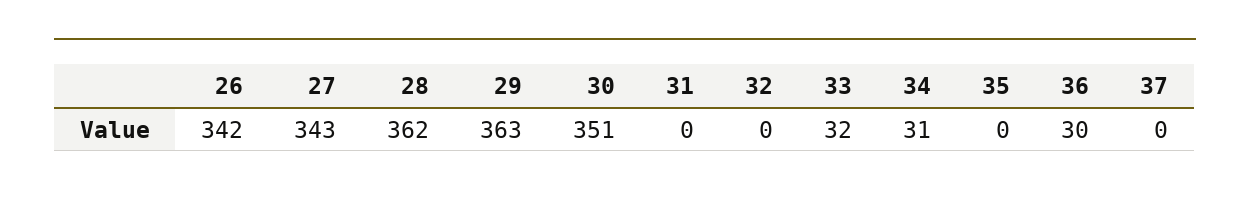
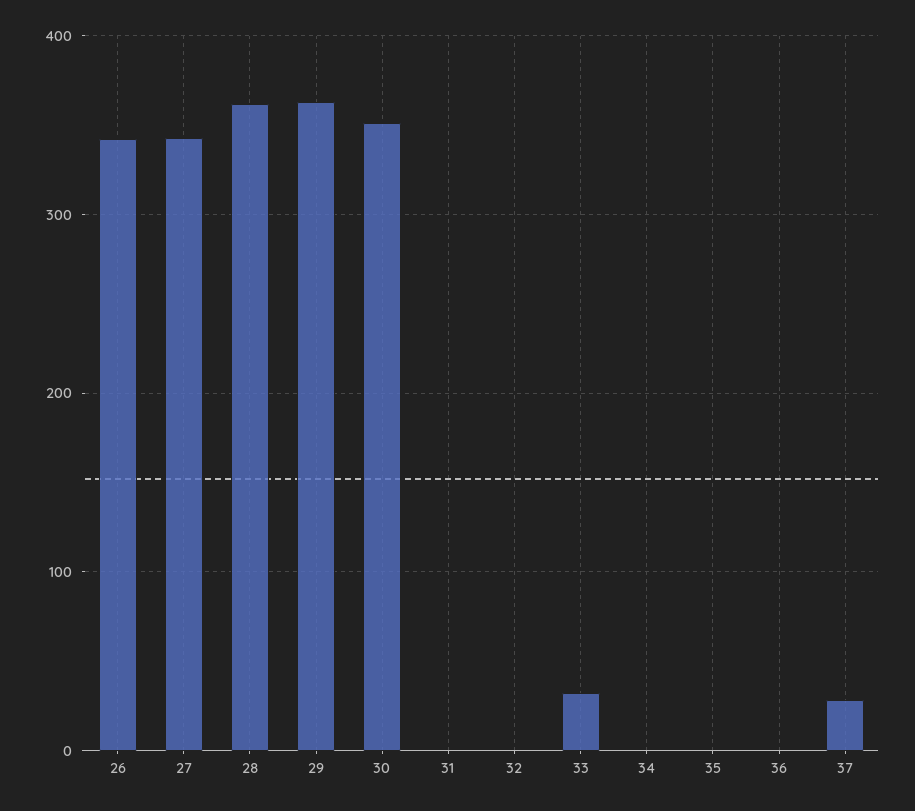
34: 31 -> 0
36: 30 -> 0
37: 0 -> 30

